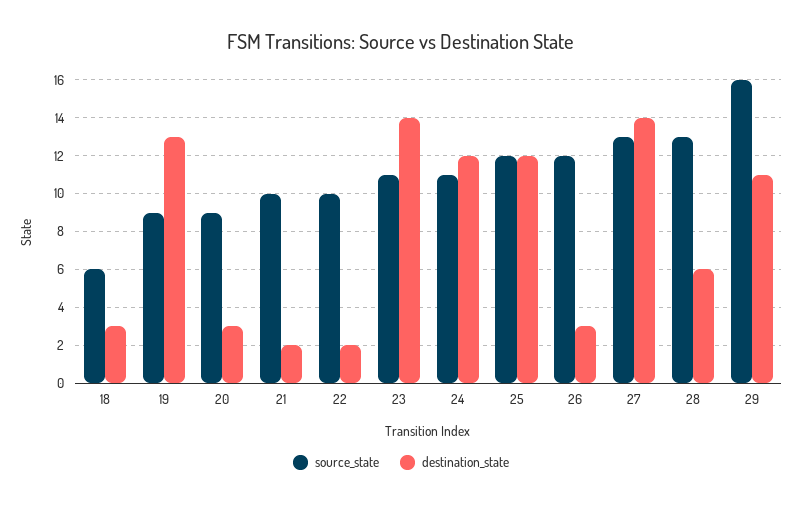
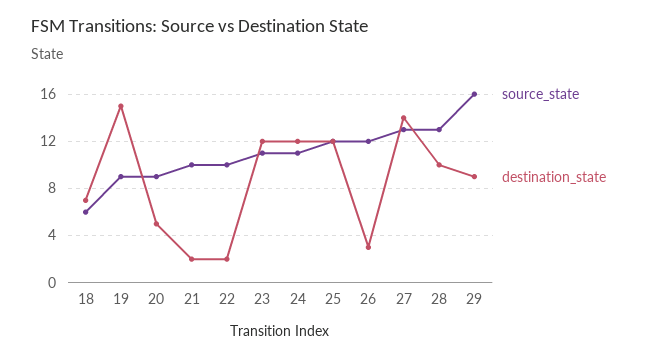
destination_state, 18: 3 -> 7
destination_state, 19: 13 -> 15
destination_state, 20: 3 -> 5
destination_state, 23: 14 -> 12
destination_state, 28: 6 -> 10
destination_state, 29: 11 -> 9

